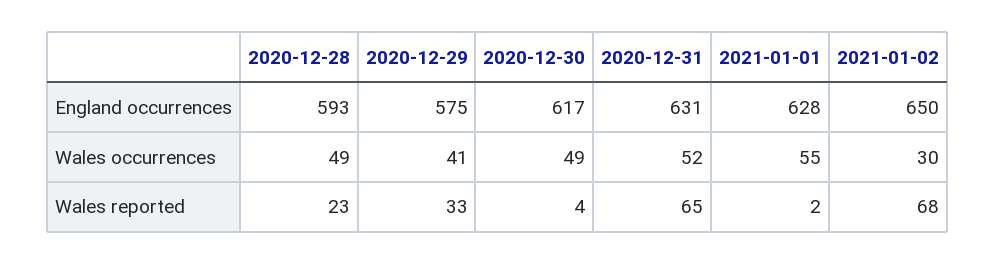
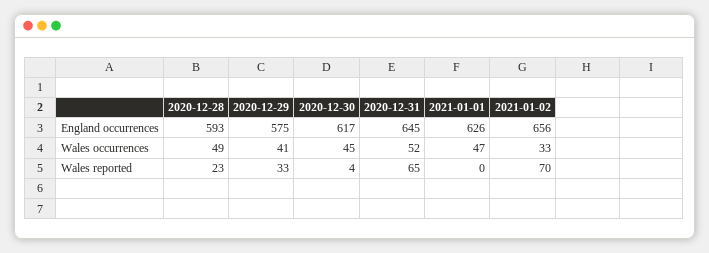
2020-12-31, England occurrences: 631 -> 645
2021-01-01, England occurrences: 628 -> 626
2021-01-02, England occurrences: 650 -> 656
2020-12-30, Wales occurrences: 49 -> 45
2021-01-01, Wales occurrences: 55 -> 47
2021-01-02, Wales occurrences: 30 -> 33
2021-01-01, Wales reported: 2 -> 0
2021-01-02, Wales reported: 68 -> 70

